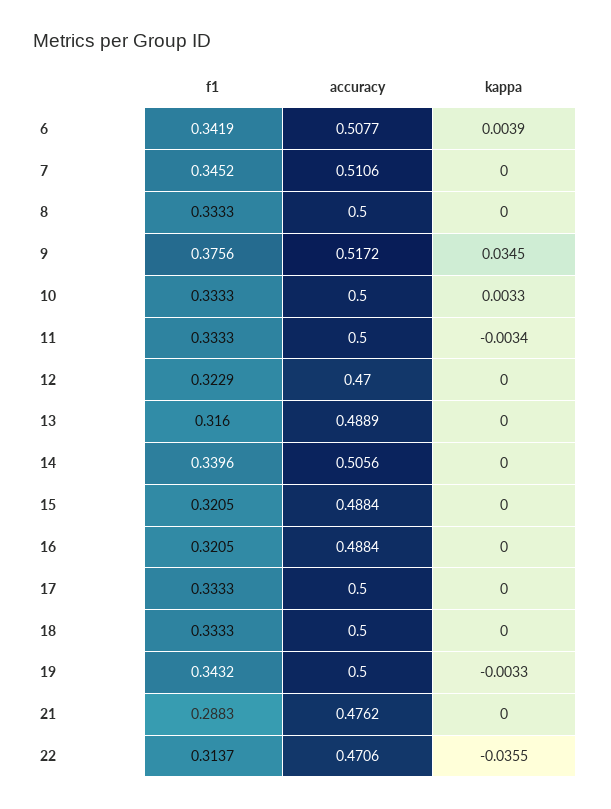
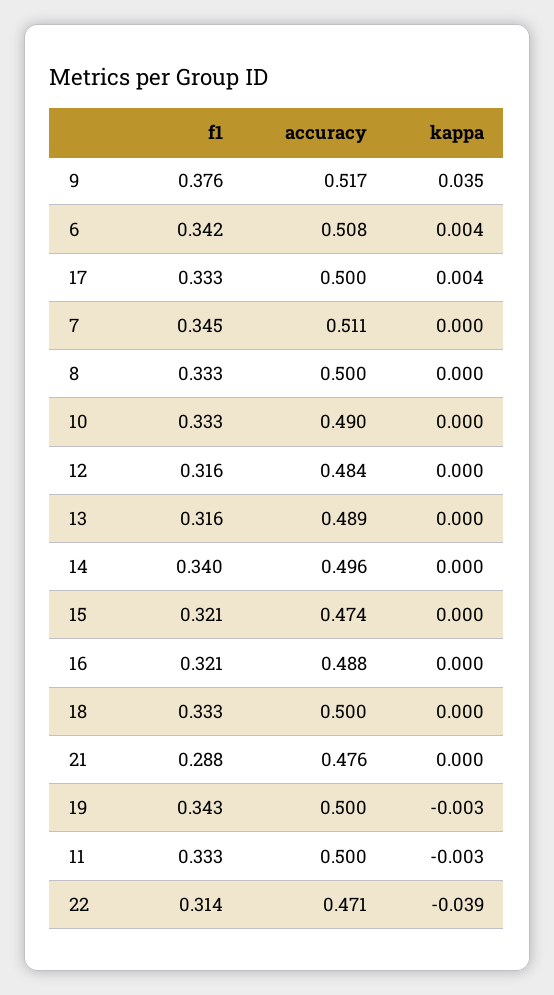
accuracy, 10: 0.5 -> 0.49
kappa, 10: 0.0033 -> 0
f1, 12: 0.3229 -> 0.316
accuracy, 12: 0.47 -> 0.484
accuracy, 14: 0.5056 -> 0.496
accuracy, 15: 0.4884 -> 0.474
kappa, 17: 0 -> 0.004
kappa, 22: -0.0355 -> -0.039

